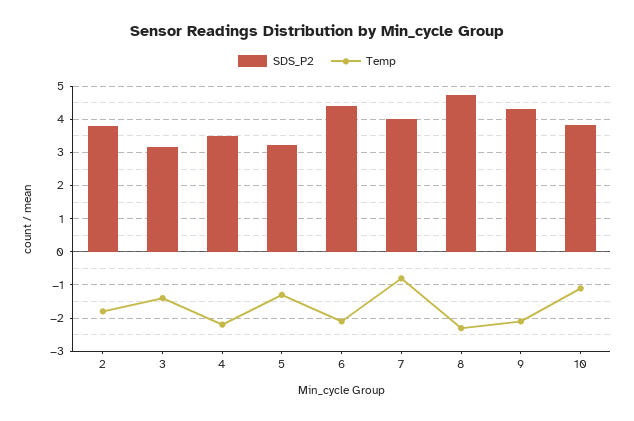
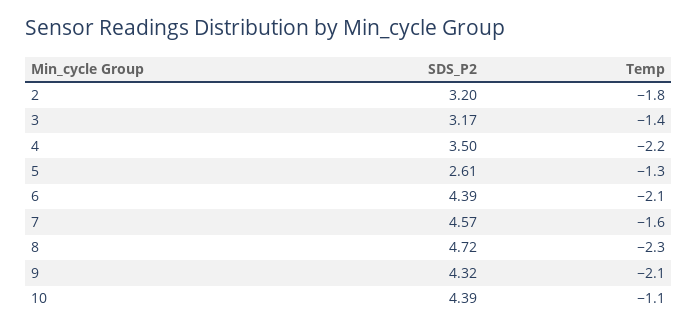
SDS_P2, 2: 3.8 -> 3.2
SDS_P2, 5: 3.2 -> 2.61
SDS_P2, 7: 4 -> 4.57
Temp, 7: -0.8 -> -1.6
SDS_P2, 10: 3.8 -> 4.39

